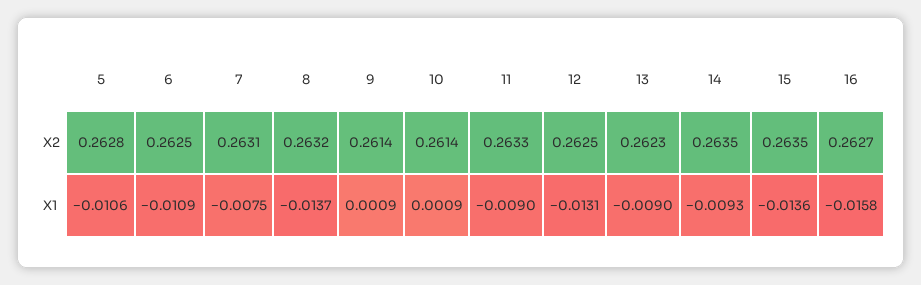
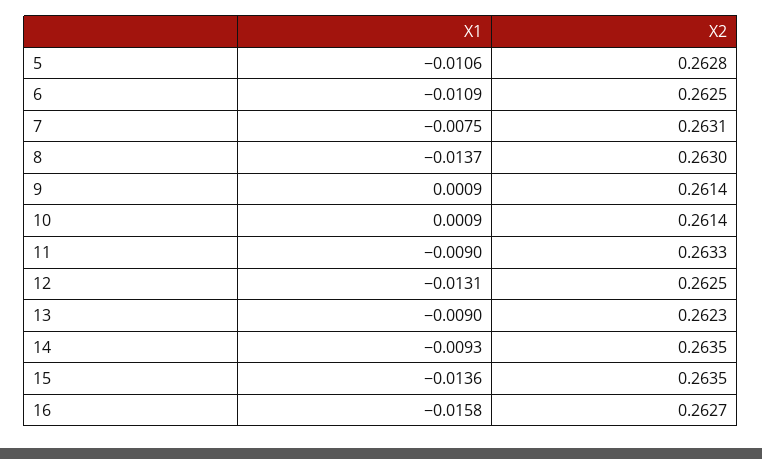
8, X2: 0.2632 -> 0.263

